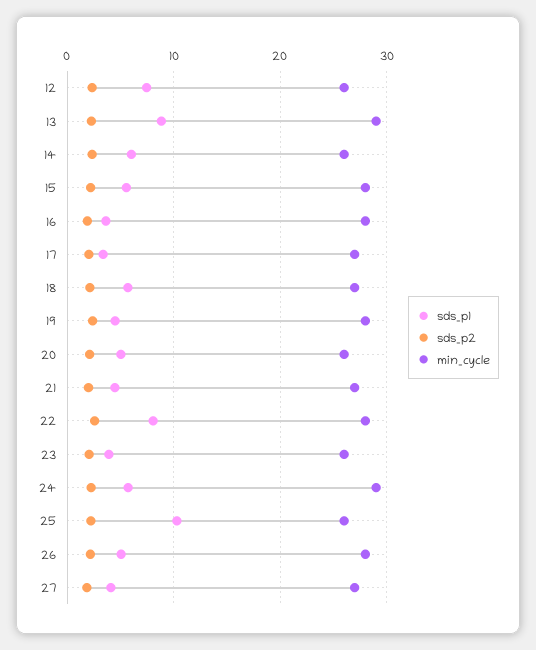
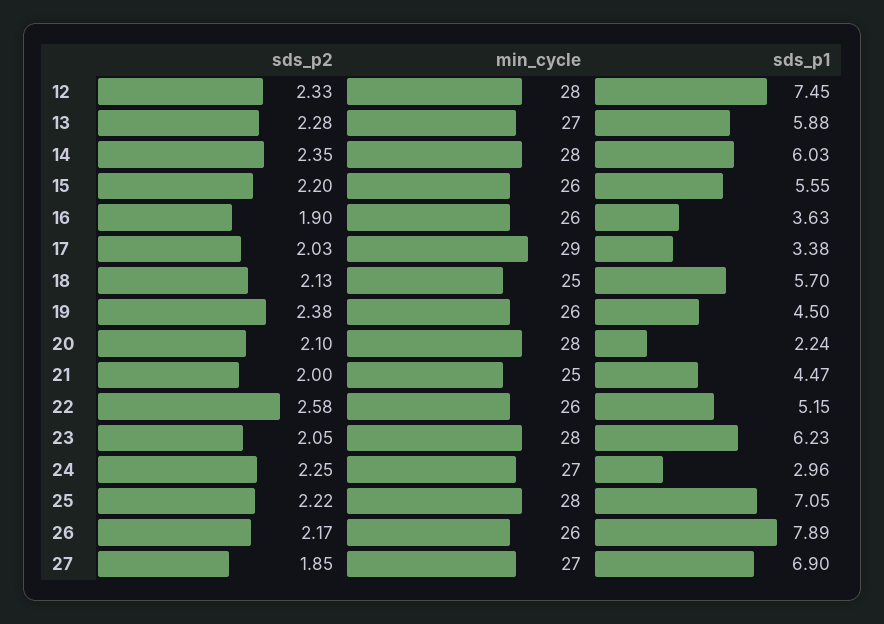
min_cycle, 12: 26 -> 28
sds_p1, 13: 9 -> 5.88
min_cycle, 13: 29 -> 27
min_cycle, 14: 26 -> 28
min_cycle, 15: 28 -> 26
min_cycle, 16: 28 -> 26
min_cycle, 17: 27 -> 29
min_cycle, 18: 27 -> 25
min_cycle, 19: 28 -> 26
sds_p1, 20: 5 -> 2.24
min_cycle, 20: 26 -> 28
min_cycle, 21: 27 -> 25
sds_p1, 22: 8 -> 5.15
min_cycle, 22: 28 -> 26
sds_p1, 23: 4 -> 6.23
min_cycle, 23: 26 -> 28
sds_p1, 24: 6 -> 2.96
min_cycle, 24: 29 -> 27
sds_p1, 25: 10 -> 7.05
min_cycle, 25: 26 -> 28
sds_p1, 26: 5 -> 7.89
min_cycle, 26: 28 -> 26
sds_p1, 27: 4 -> 6.9

